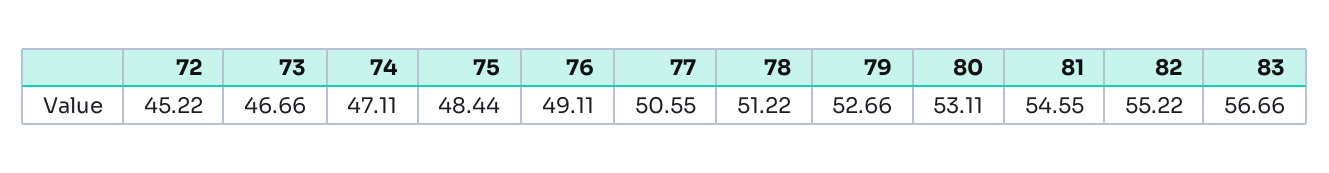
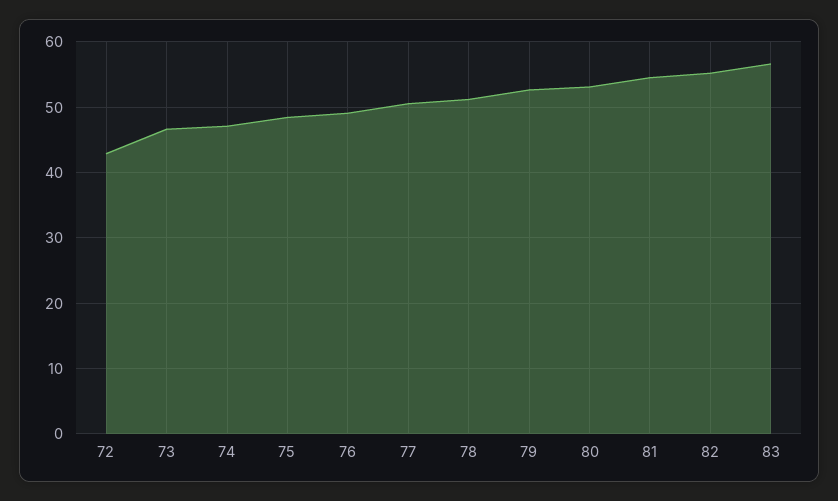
72: 45.22 -> 43

